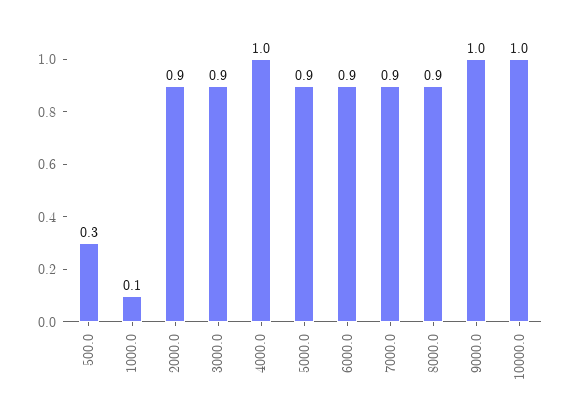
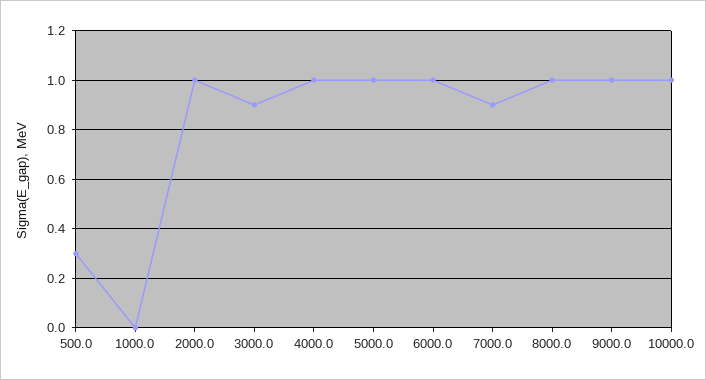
1000.0: 0.1 -> 0
2000.0: 0.9 -> 1
5000.0: 0.9 -> 1
6000.0: 0.9 -> 1
8000.0: 0.9 -> 1

